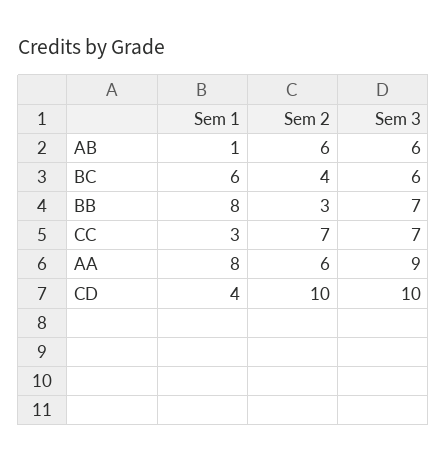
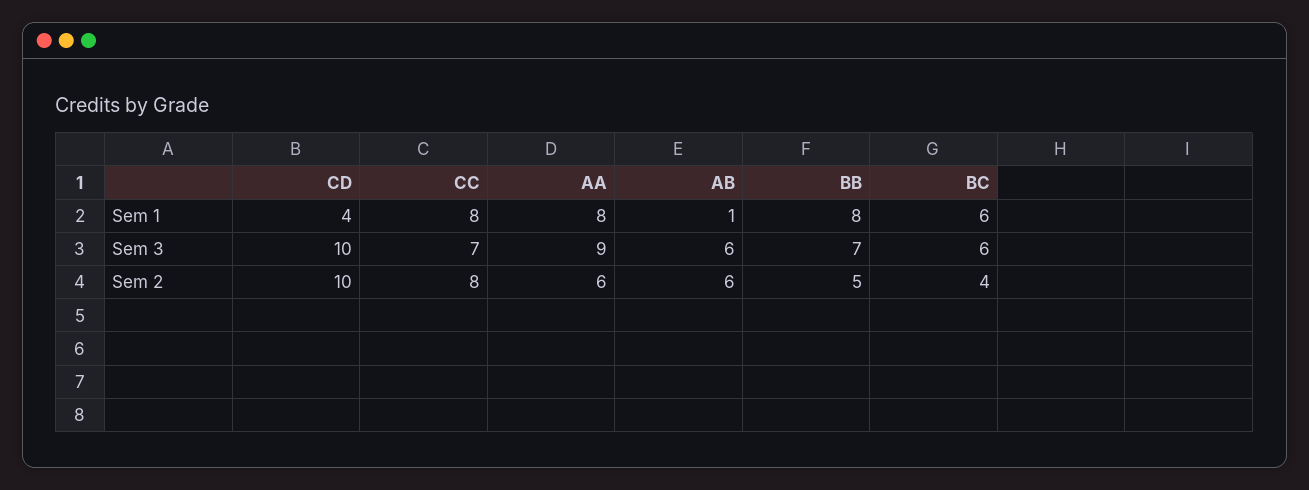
Sem 2, BB: 3 -> 5
Sem 1, CC: 3 -> 8
Sem 2, CC: 7 -> 8

